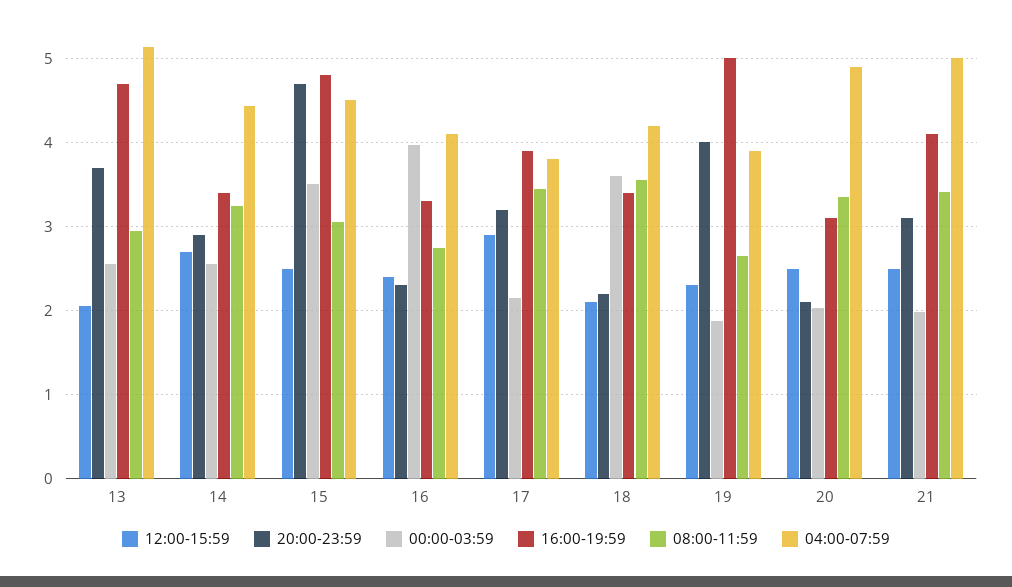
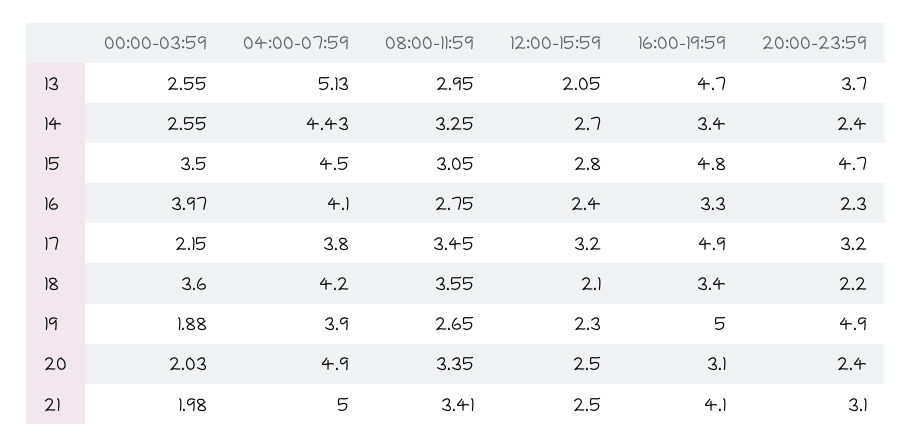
20:00-23:59, 14: 2.9 -> 2.4
12:00-15:59, 15: 2.5 -> 2.8
12:00-15:59, 17: 2.9 -> 3.2
16:00-19:59, 17: 3.9 -> 4.9
20:00-23:59, 19: 4 -> 4.9
20:00-23:59, 20: 2.1 -> 2.4

